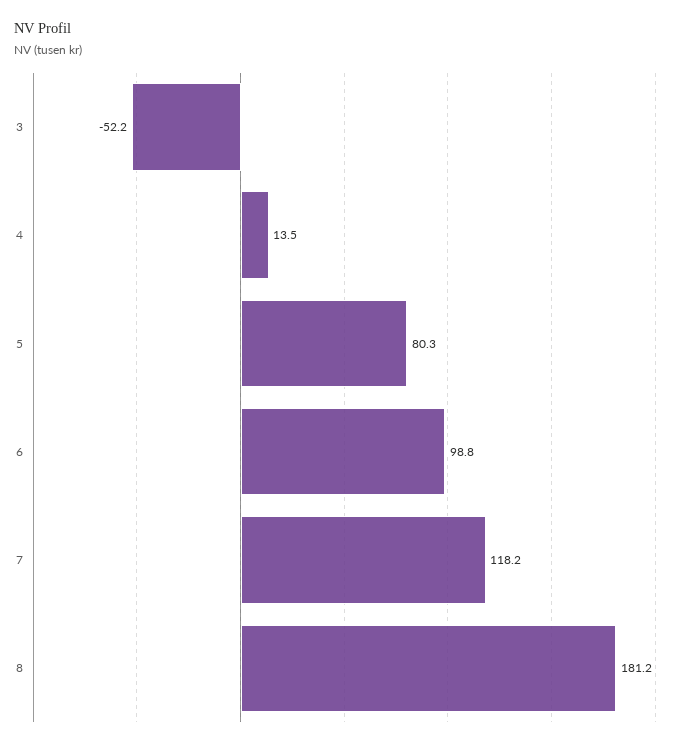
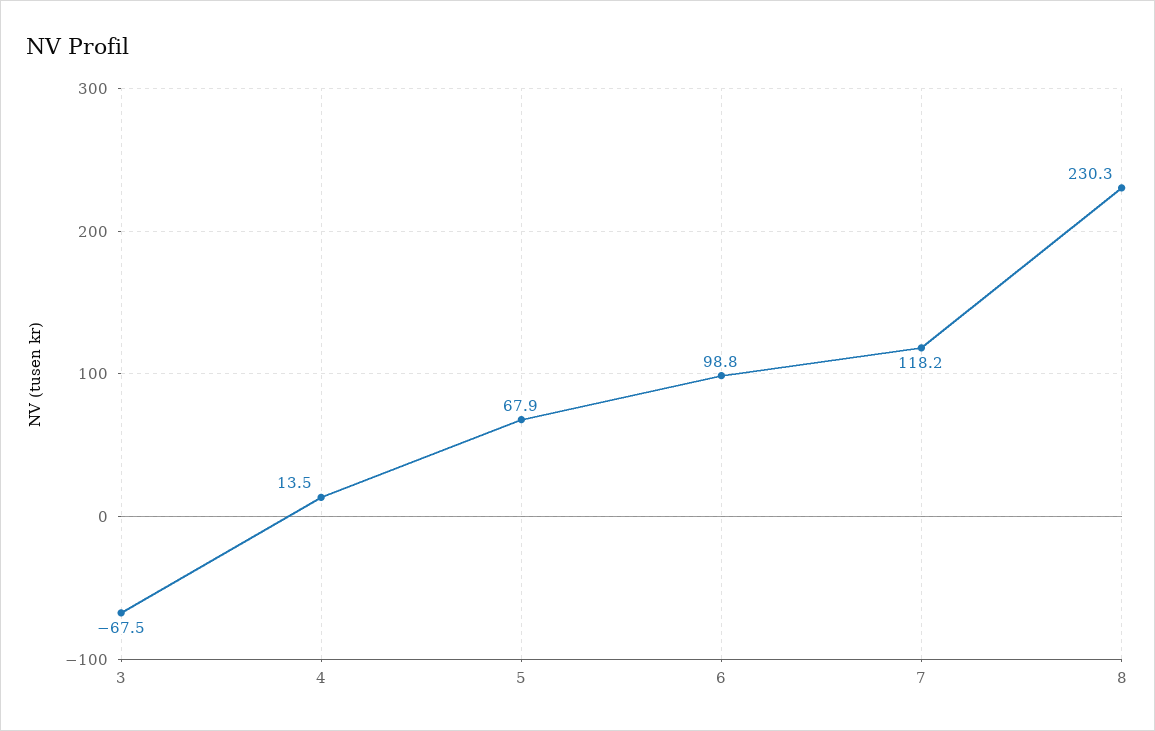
3: -52.2 -> -67.5
5: 80.3 -> 67.9
8: 181.2 -> 230.3

